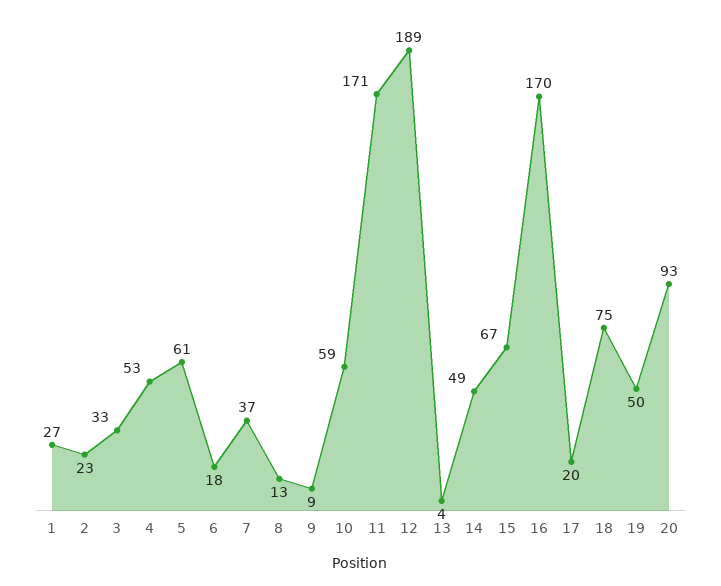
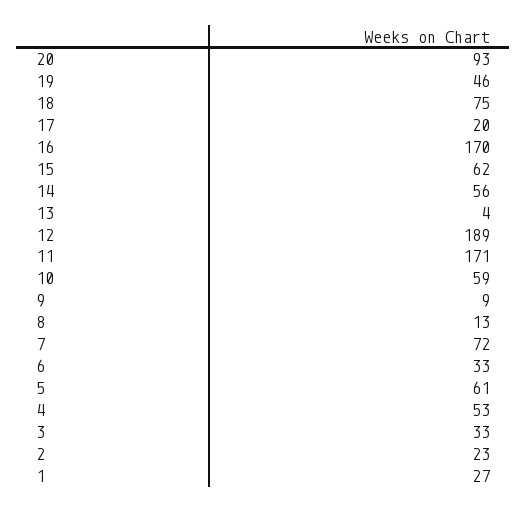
6: 18 -> 33
7: 37 -> 72
14: 49 -> 56
15: 67 -> 62
19: 50 -> 46

